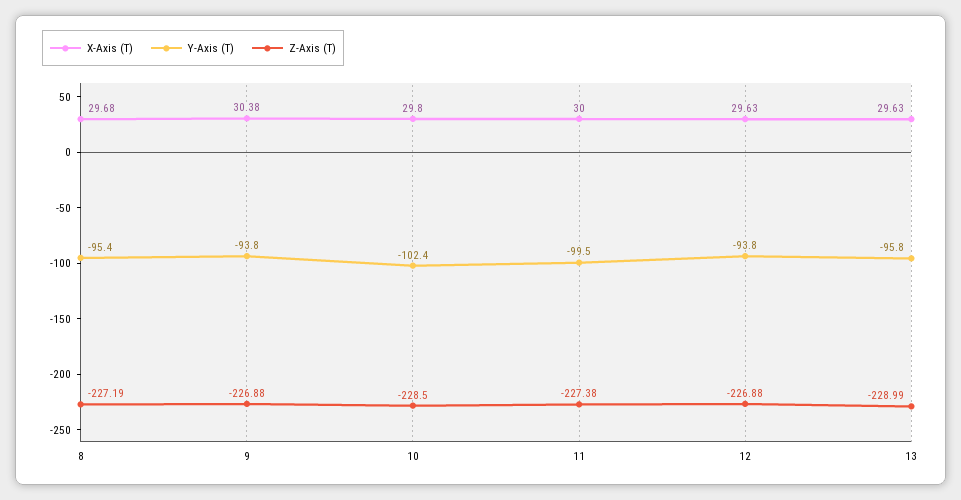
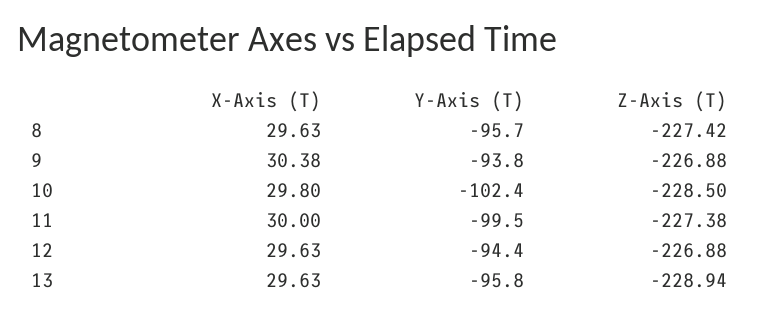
X-Axis (T), 8: 29.68 -> 29.63
Y-Axis (T), 8: -95.4 -> -95.7
Z-Axis (T), 8: -227.19 -> -227.42
Y-Axis (T), 12: -93.8 -> -94.4
Z-Axis (T), 13: -228.99 -> -228.94

